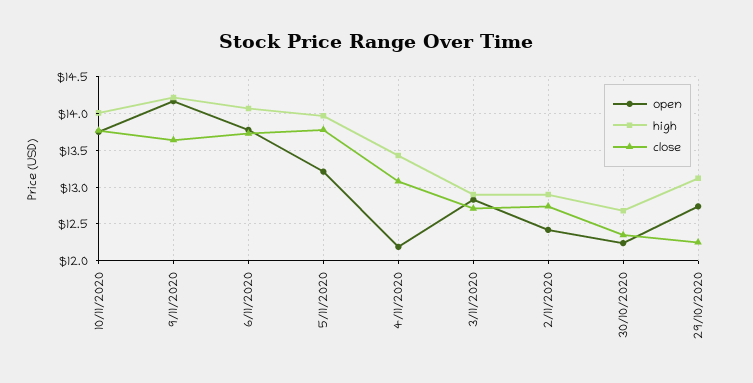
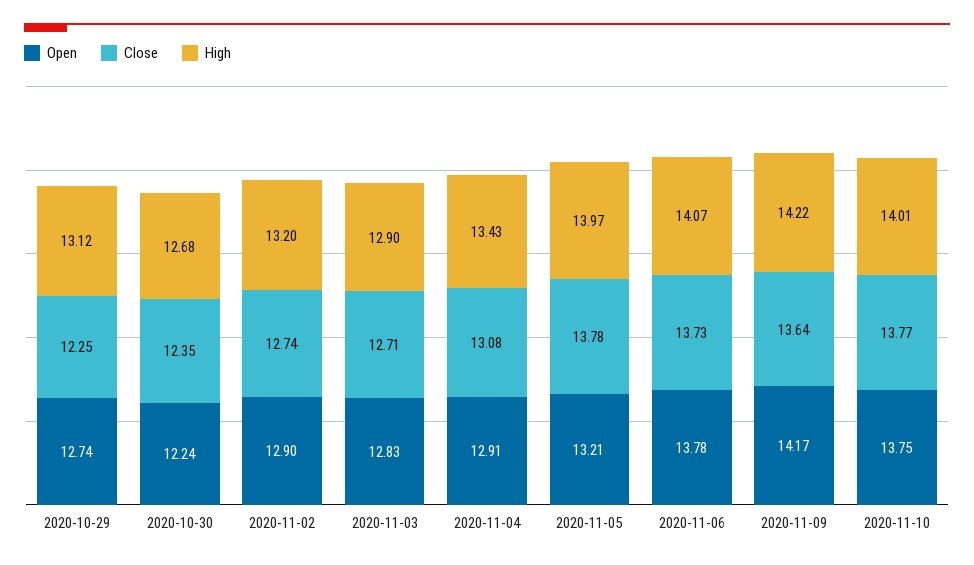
open, 4/11/2020: 12.2 -> 12.91
open, 2/11/2020: 12.4 -> 12.9
high, 2/11/2020: 12.9 -> 13.2

